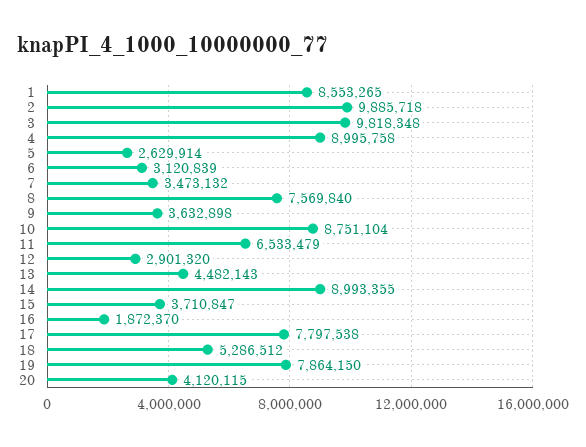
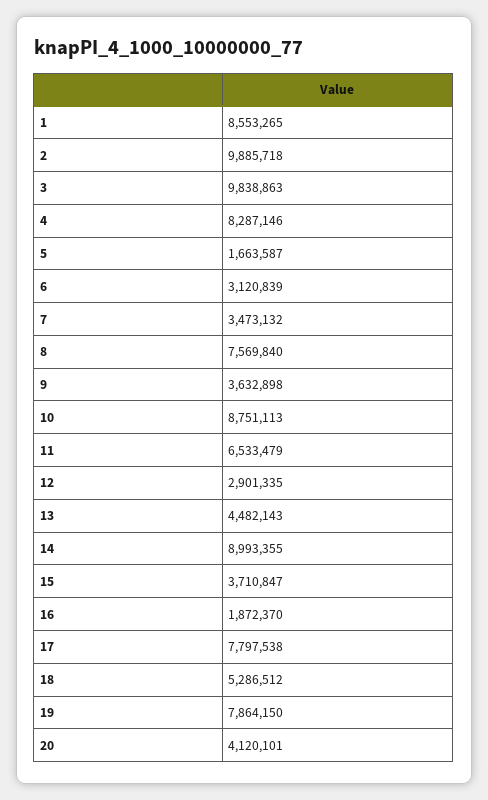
3: 9818348 -> 9838863
4: 8995758 -> 8287146
5: 2629914 -> 1663587
10: 8751104 -> 8751113
12: 2901320 -> 2901335
20: 4120115 -> 4120101

